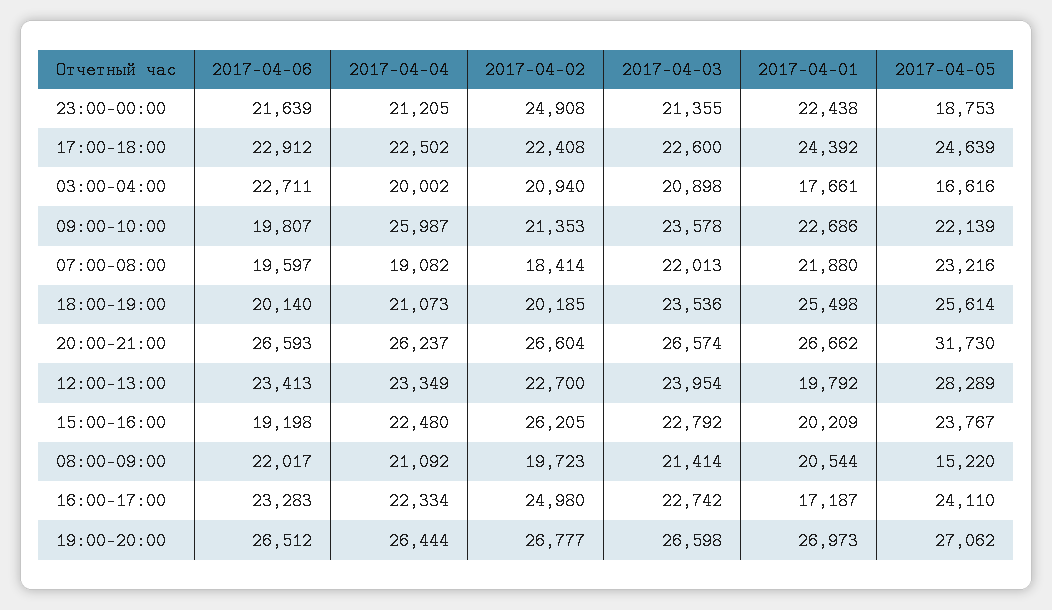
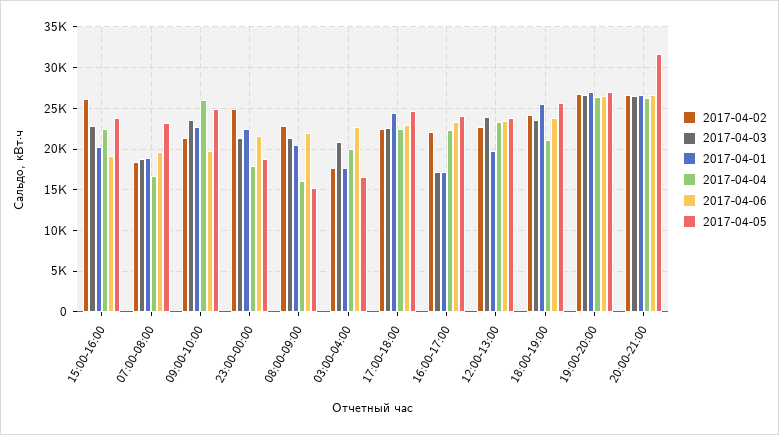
2017-04-04, 23:00-00:00: 21205 -> 18000
2017-04-02, 03:00-04:00: 20940 -> 18000
2017-04-05, 09:00-10:00: 22139 -> 25000
2017-04-04, 07:00-08:00: 19082 -> 17000
2017-04-03, 07:00-08:00: 22013 -> 19000
2017-04-01, 07:00-08:00: 21880 -> 19000
2017-04-06, 18:00-19:00: 20140 -> 24000
2017-04-02, 18:00-19:00: 20185 -> 24000
2017-04-05, 12:00-13:00: 28289 -> 24000
2017-04-04, 08:00-09:00: 21092 -> 16000
2017-04-02, 08:00-09:00: 19723 -> 23000
2017-04-02, 16:00-17:00: 24980 -> 22000
2017-04-03, 16:00-17:00: 22742 -> 17000

